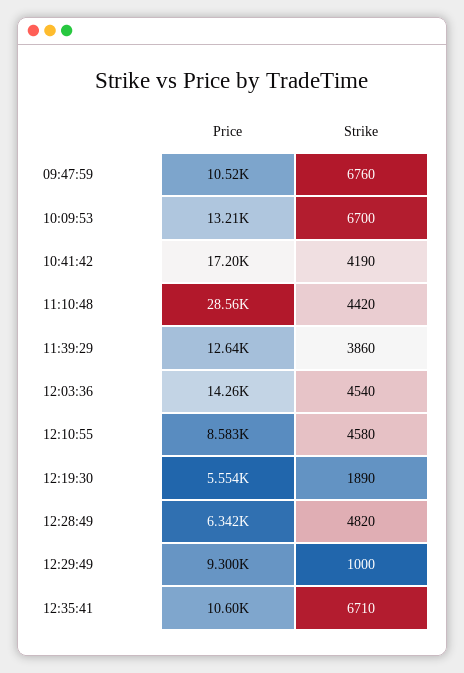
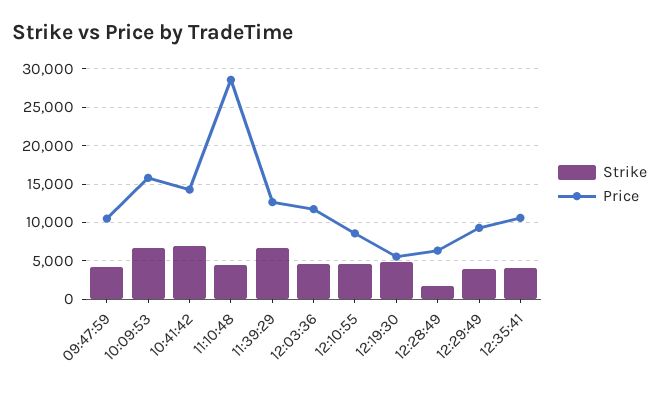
Strike, 09:47:59: 6760 -> 4000
Price, 10:09:53: 13210 -> 16000
Price, 10:41:42: 17200 -> 14000
Strike, 10:41:42: 4190 -> 7000
Strike, 11:39:29: 3860 -> 7000
Price, 12:03:36: 14260 -> 12000
Strike, 12:19:30: 1890 -> 5000
Strike, 12:28:49: 4820 -> 2000
Strike, 12:29:49: 1000 -> 4000
Strike, 12:35:41: 6710 -> 4000

